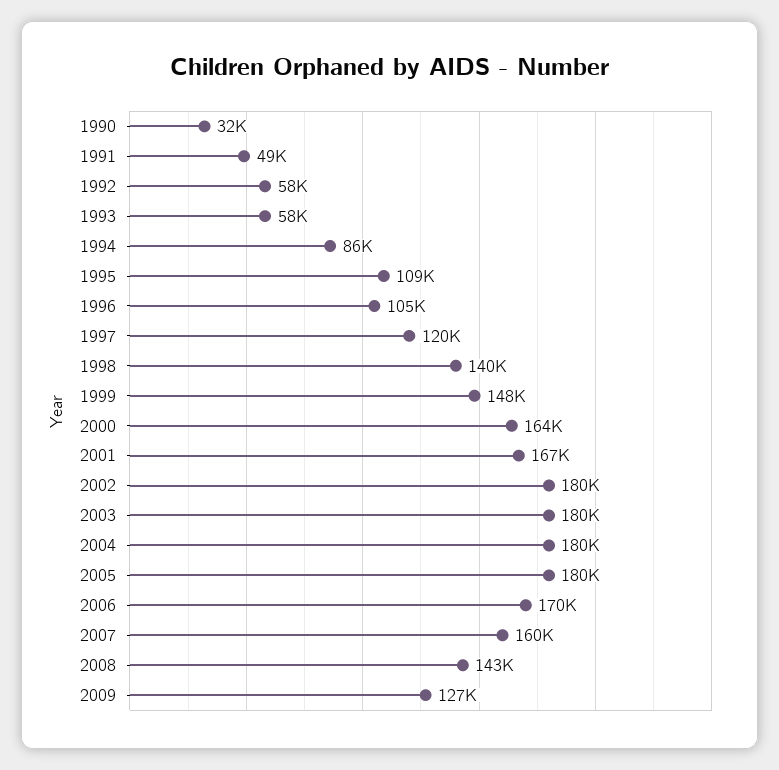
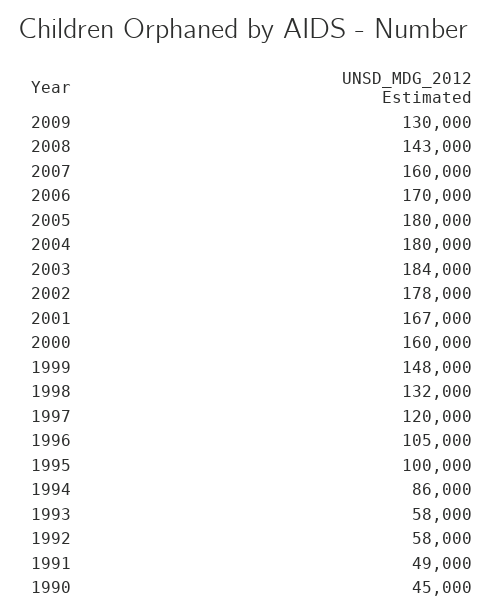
1990: 32000 -> 45000
1995: 109000 -> 100000
1998: 140000 -> 132000
2000: 164000 -> 160000
2002: 180000 -> 178000
2003: 180000 -> 184000
2009: 127000 -> 130000

